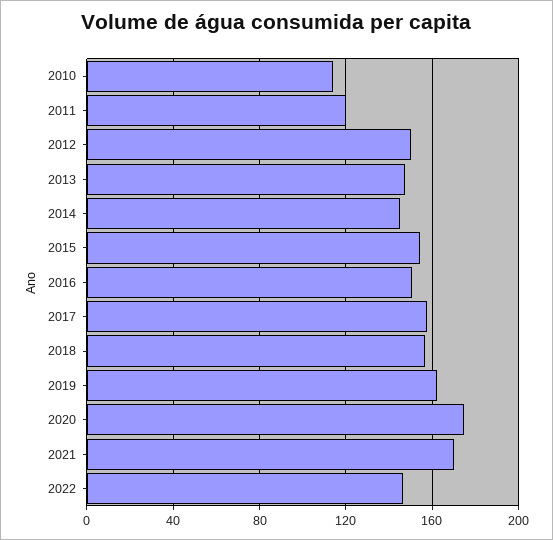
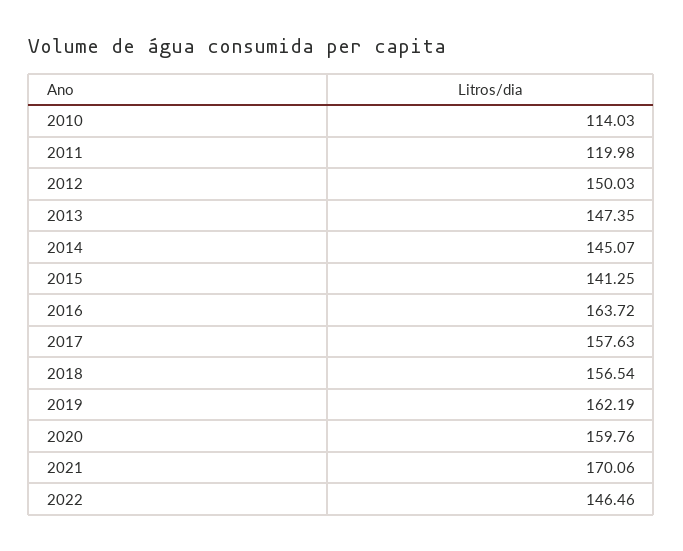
2015: 155 -> 141.25
2016: 150 -> 163.72
2020: 175 -> 159.76

